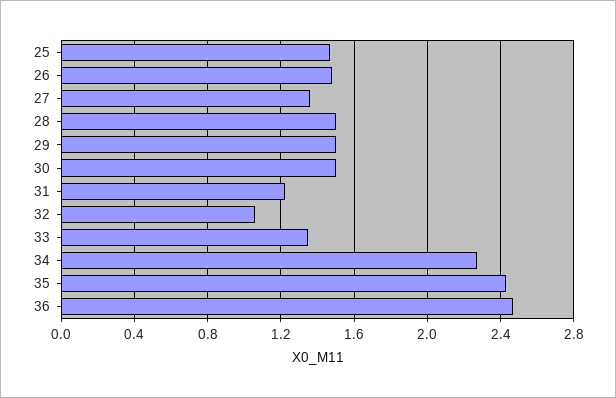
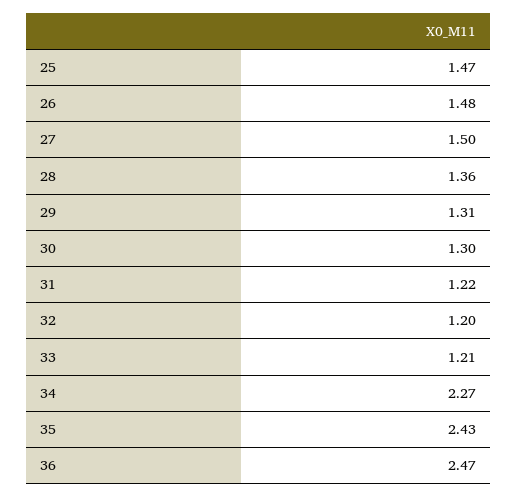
27: 1.35 -> 1.5
28: 1.5 -> 1.36
29: 1.5 -> 1.31
30: 1.5 -> 1.3
32: 1.05 -> 1.2
33: 1.35 -> 1.21

